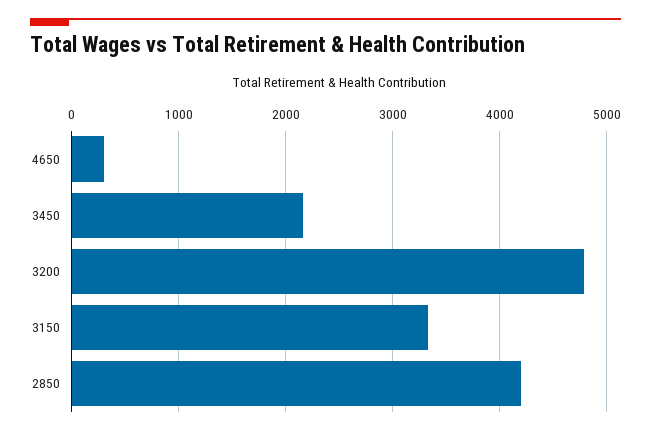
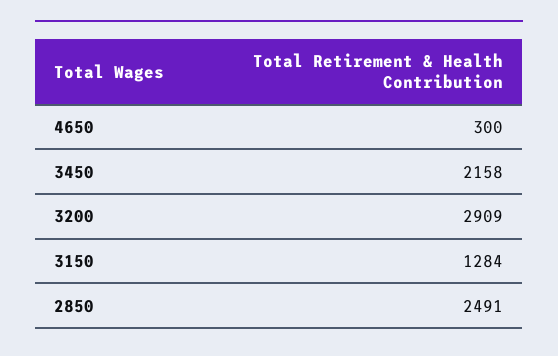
3200: 4800 -> 2909
3150: 3300 -> 1284
2850: 4200 -> 2491

